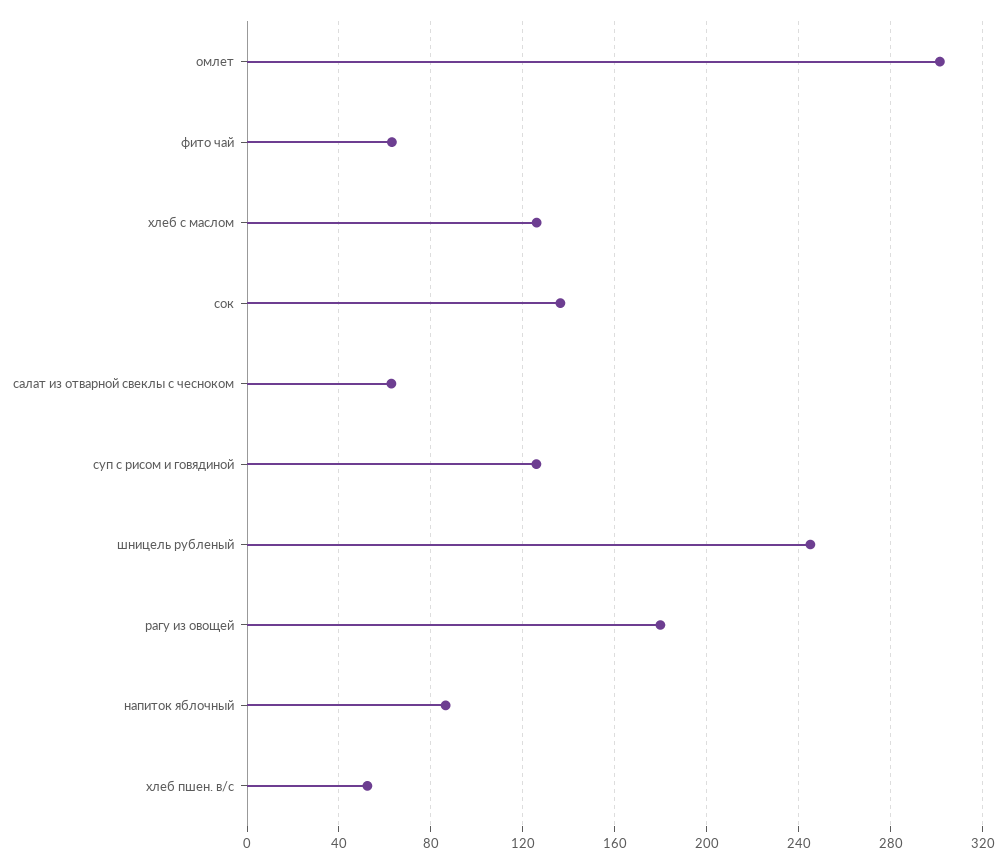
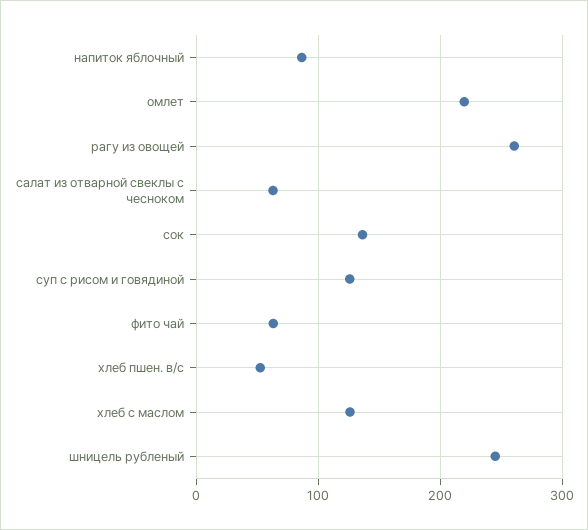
омлет: 300 -> 220
рагу из овощей: 180 -> 260

